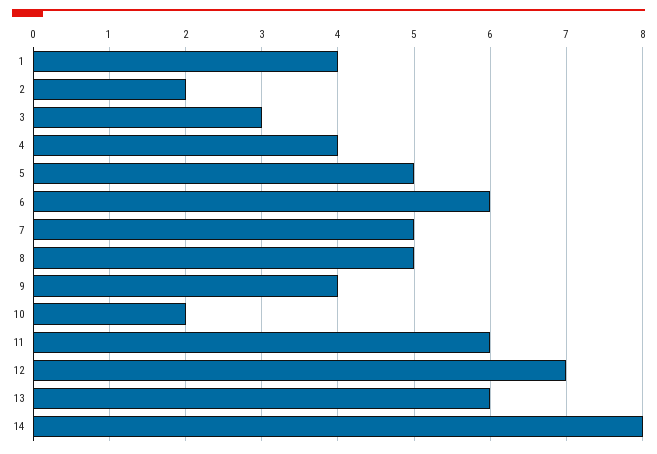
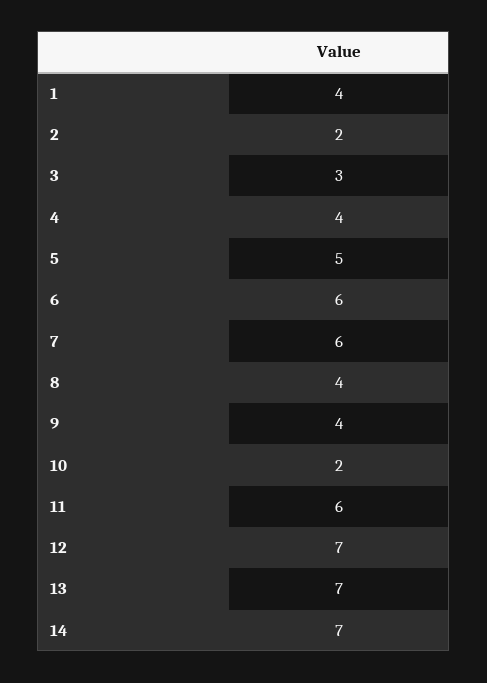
7: 5 -> 6
8: 5 -> 4
13: 6 -> 7
14: 8 -> 7

